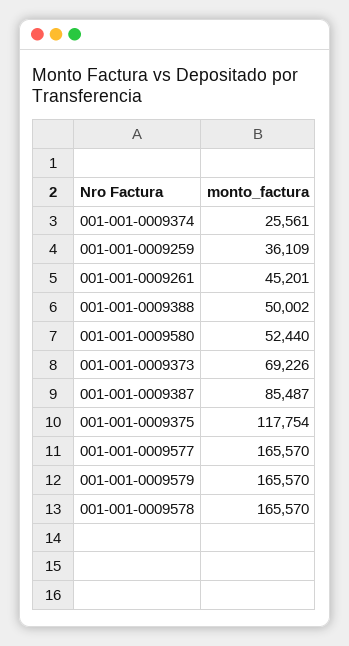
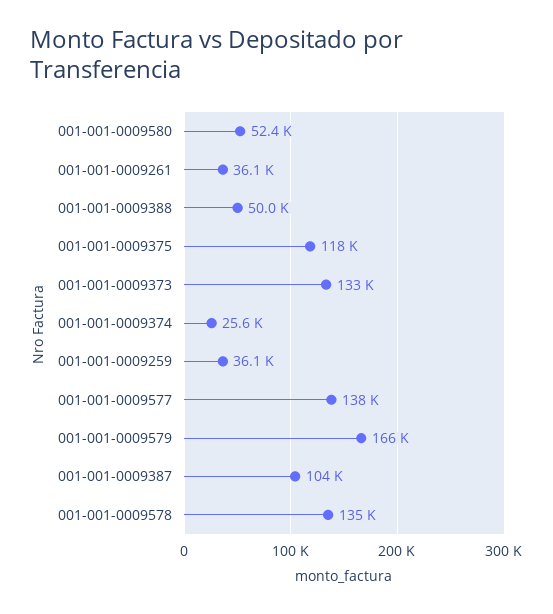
001-001-0009261: 45201 -> 36100
001-001-0009373: 69226 -> 133000
001-001-0009387: 85487 -> 104000
001-001-0009577: 165570 -> 138000
001-001-0009578: 165570 -> 135000

